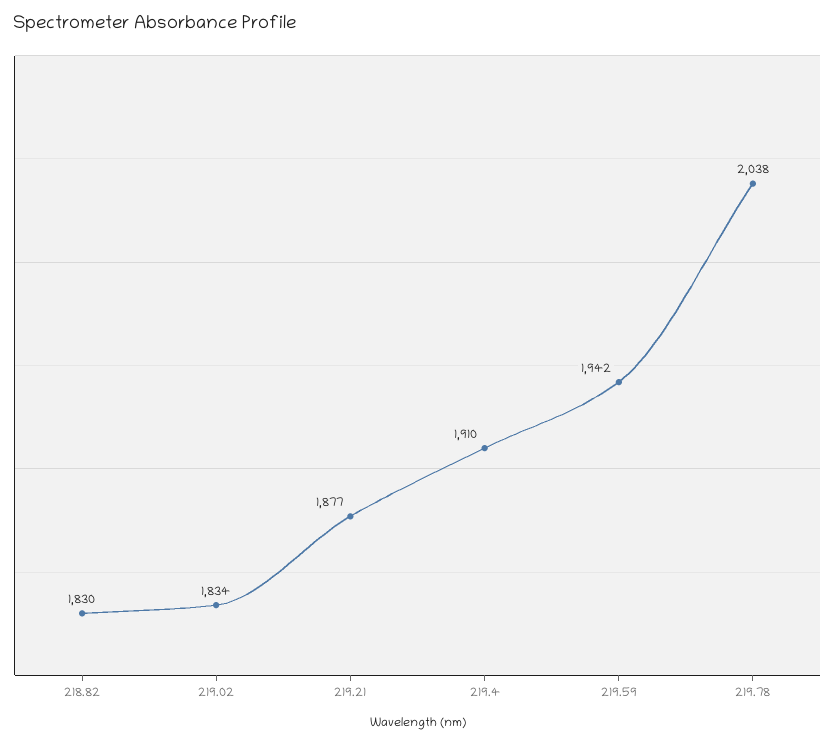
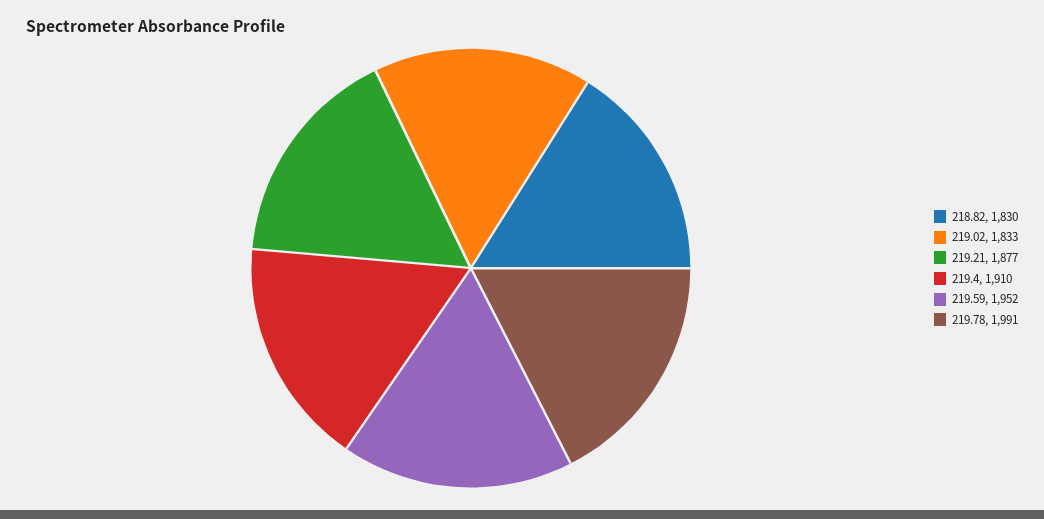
219.02: 1834 -> 1833
219.59: 1942 -> 1952
219.78: 2038 -> 1991

